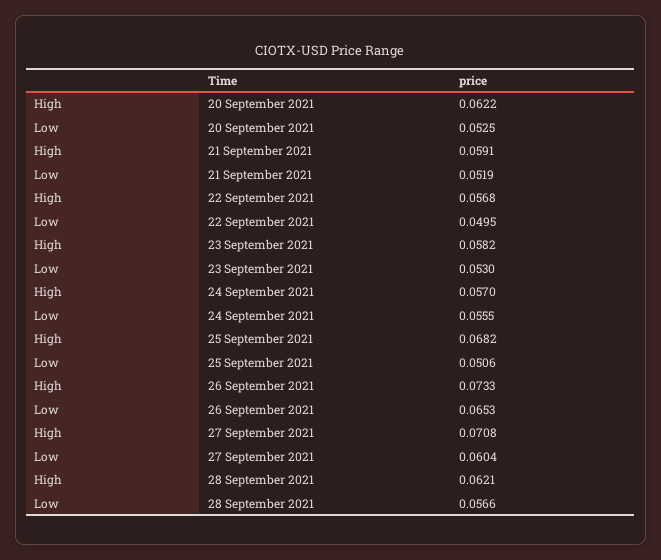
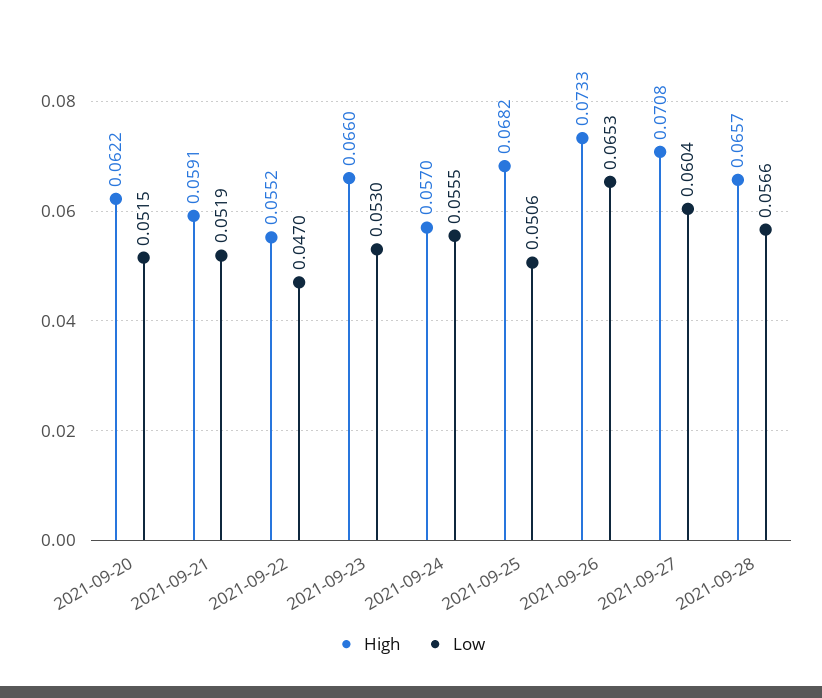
Low, 20 September 2021: 0.0525 -> 0.0515
High, 22 September 2021: 0.0568 -> 0.0552
Low, 22 September 2021: 0.0495 -> 0.047
High, 23 September 2021: 0.0582 -> 0.066
High, 28 September 2021: 0.0621 -> 0.0657

